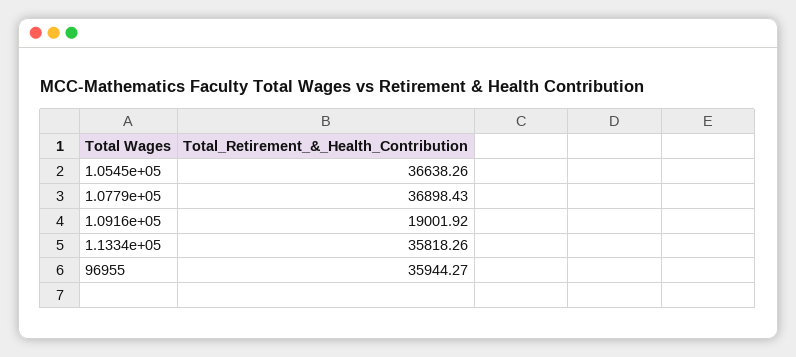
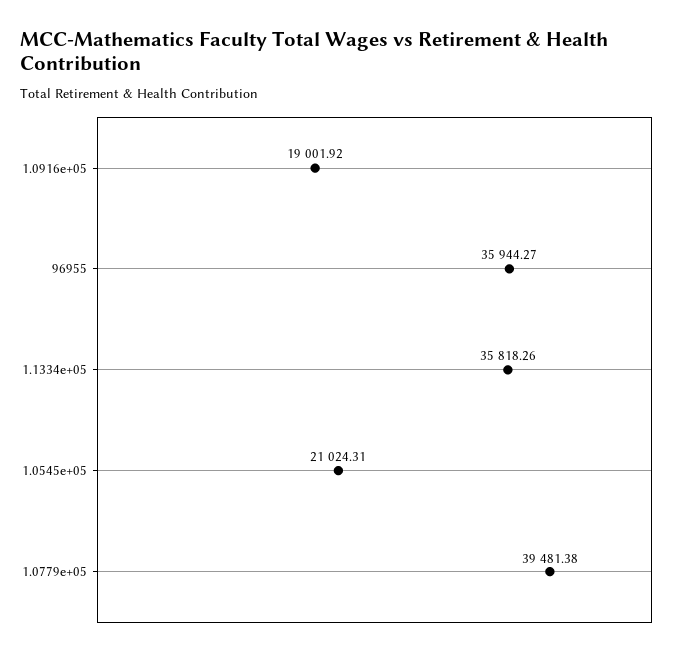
1.0545e+05: 36638.26 -> 21024.31
1.0779e+05: 36898.43 -> 39481.38

